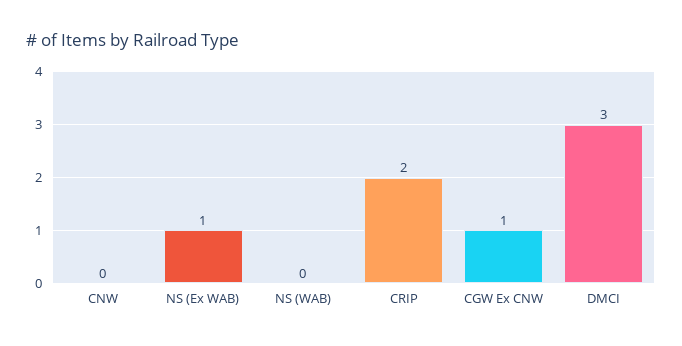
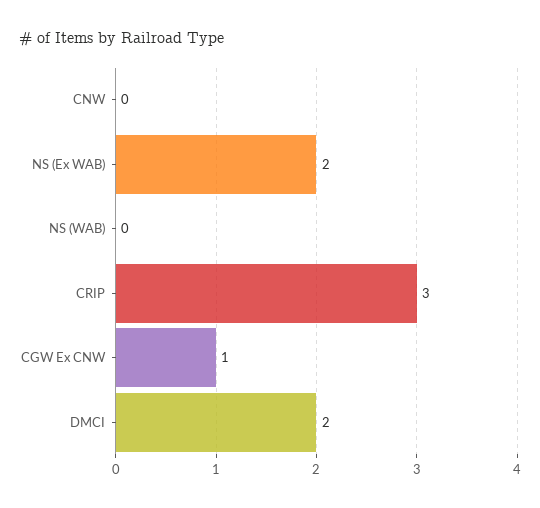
NS (Ex WAB): 1 -> 2
CRIP: 2 -> 3
DMCI: 3 -> 2

